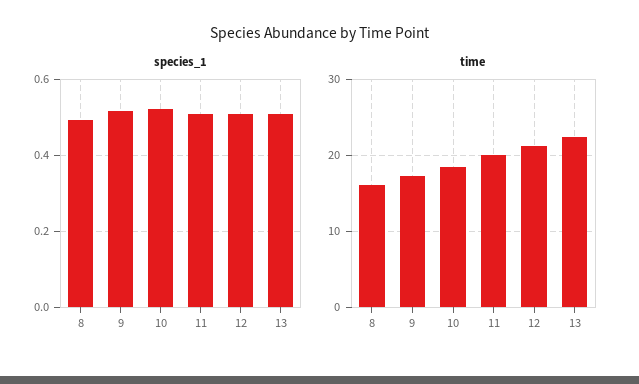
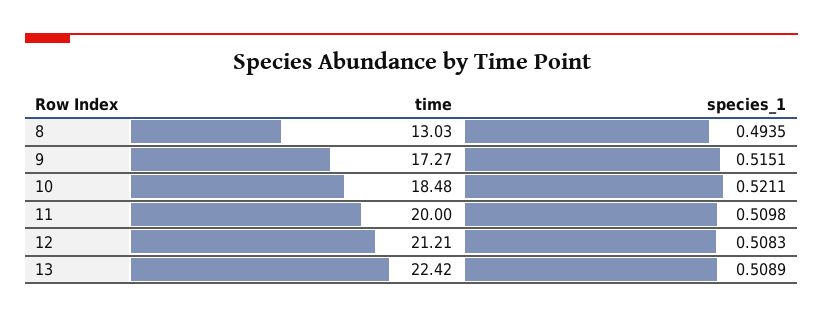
time, 8: 16 -> 13.03

